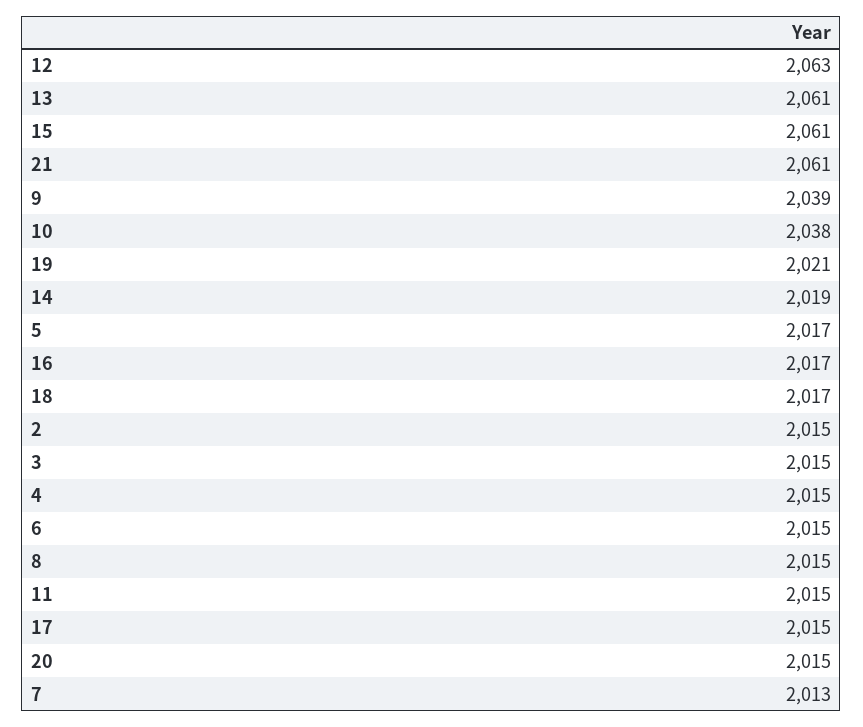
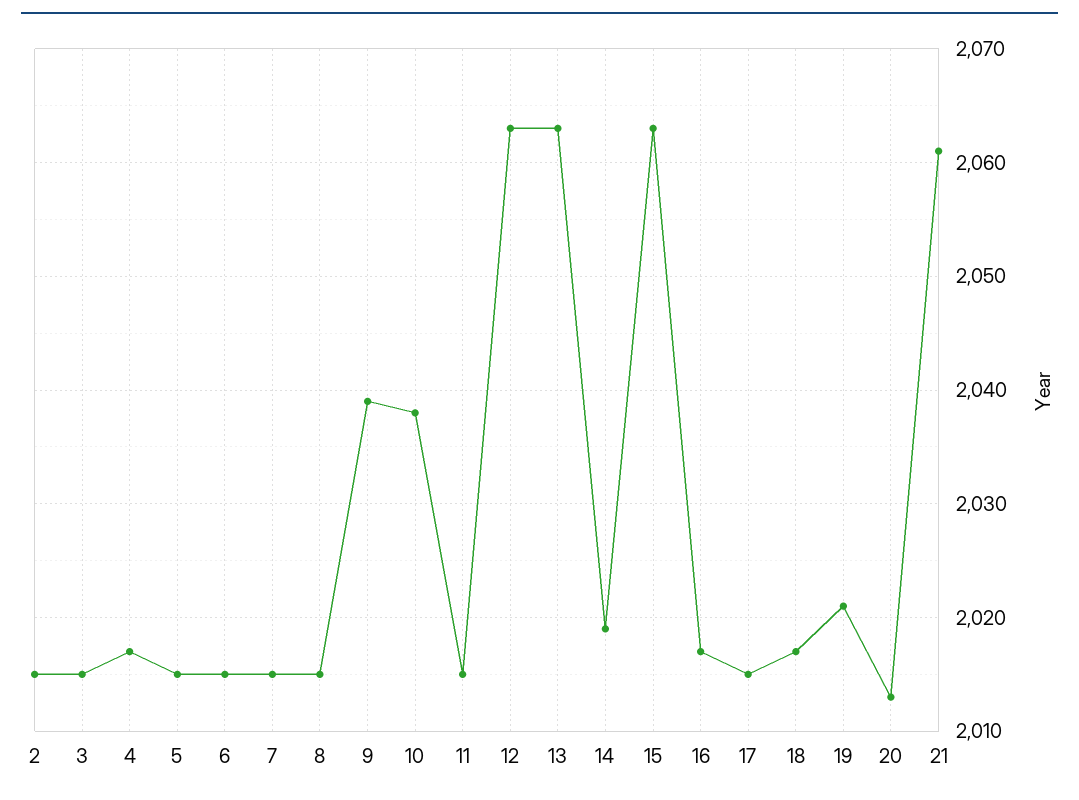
13: 2061 -> 2063
15: 2061 -> 2063
5: 2017 -> 2015
4: 2015 -> 2017
20: 2015 -> 2013
7: 2013 -> 2015

